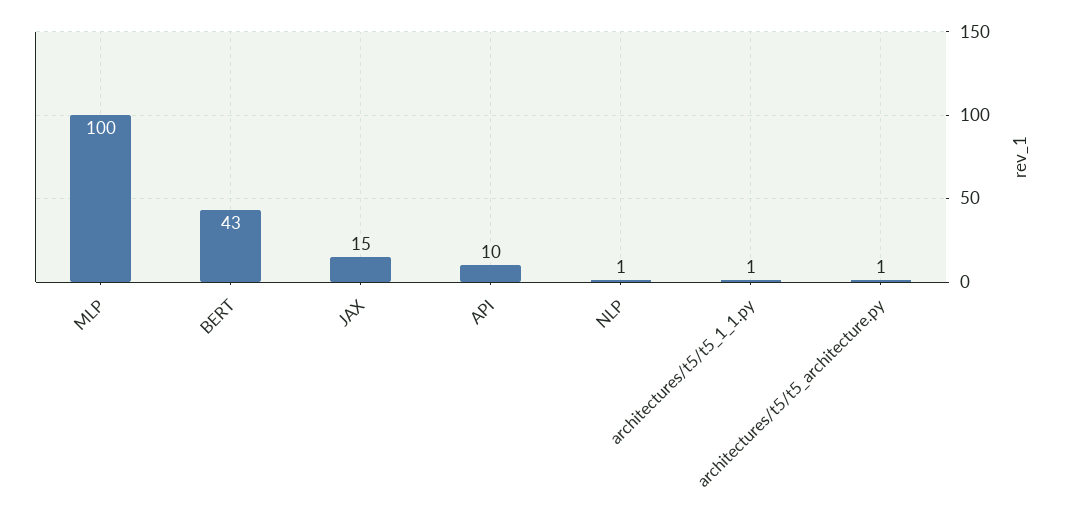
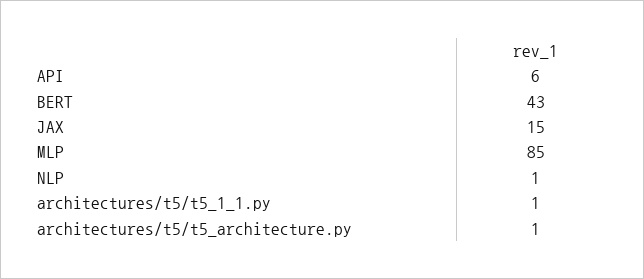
MLP: 100 -> 85
API: 10 -> 6

